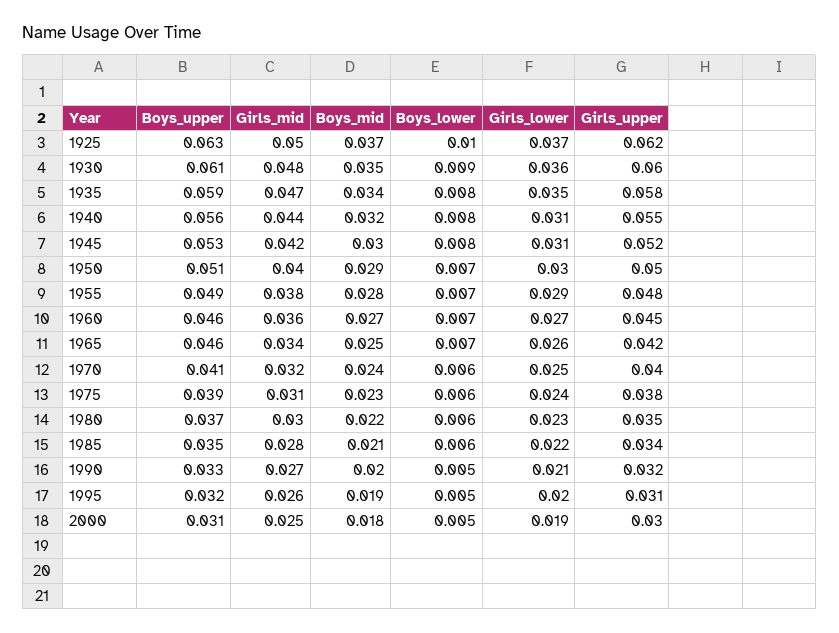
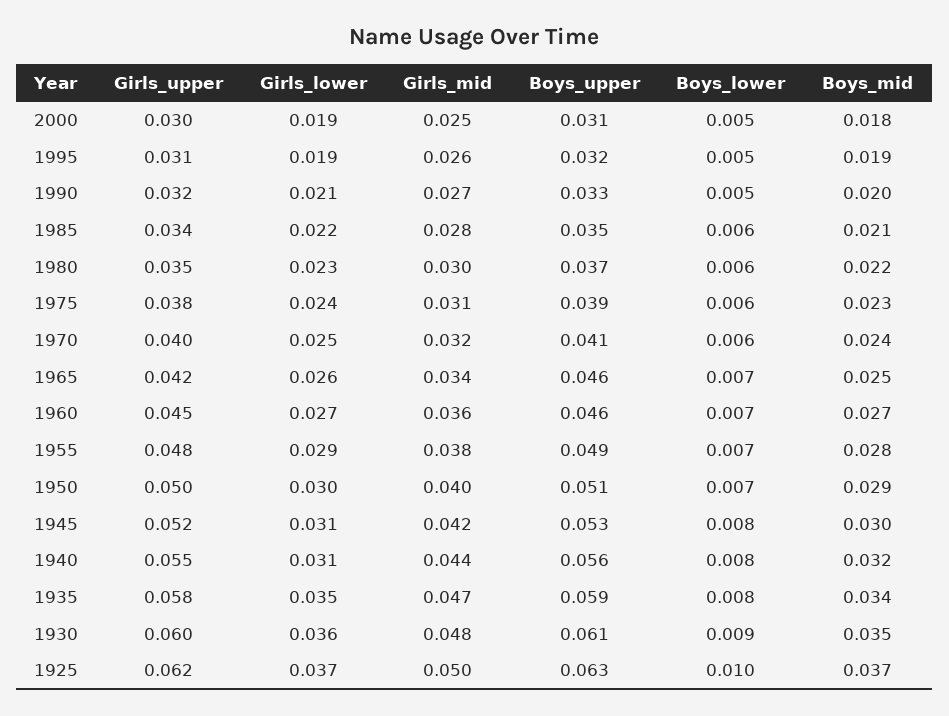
Girls_lower, 1995: 0.02 -> 0.019

